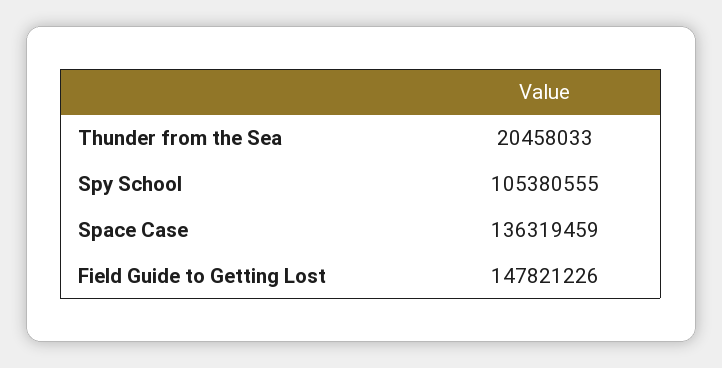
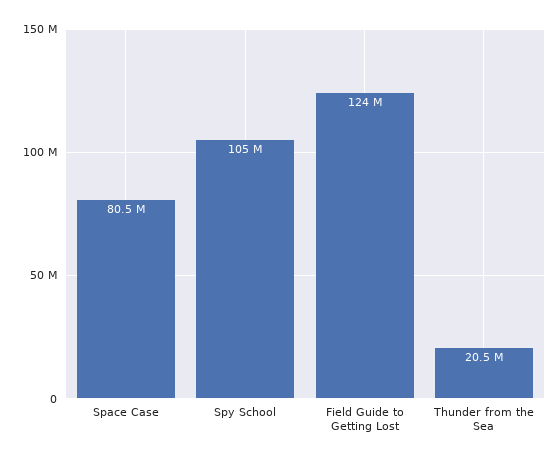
Space Case: 136319459 -> 80500000
Field Guide to Getting Lost: 147821226 -> 124000000

